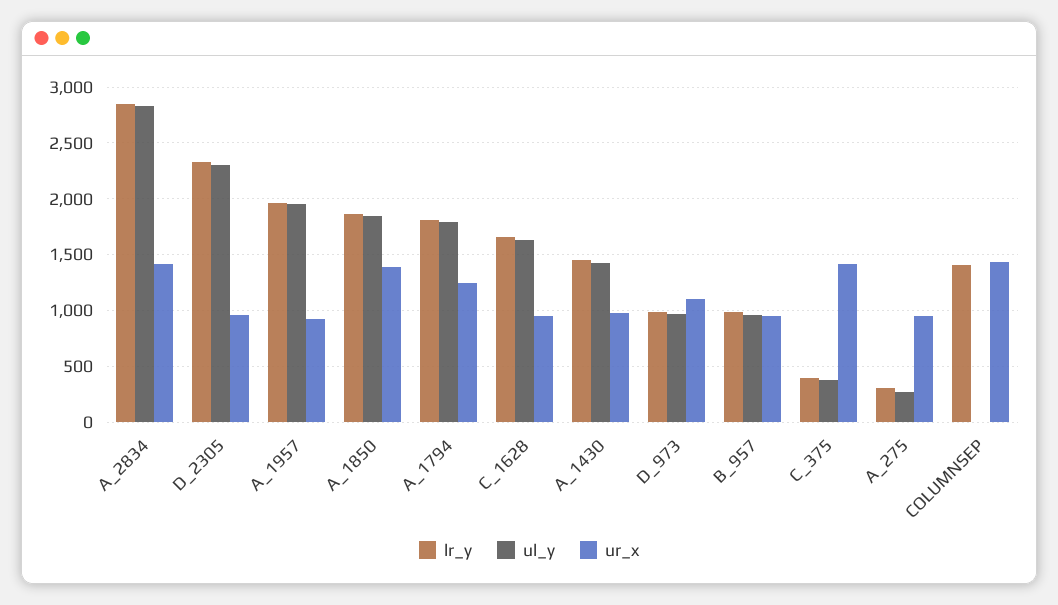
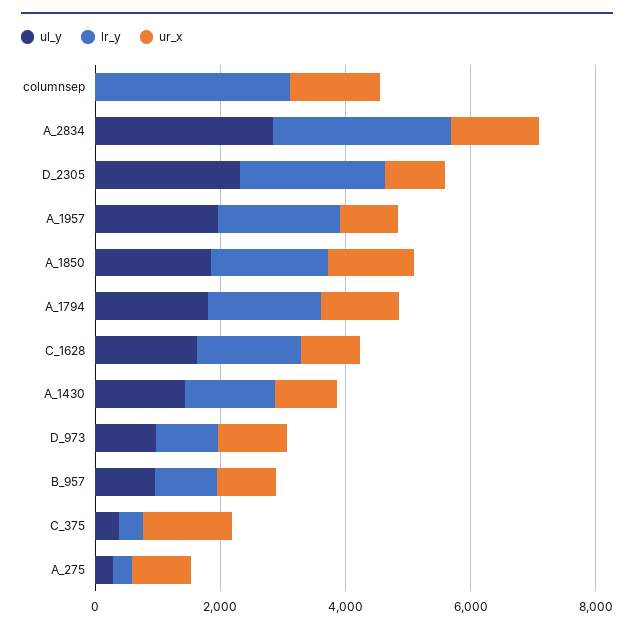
lr_y, COLUMNSEP: 1400 -> 3000

